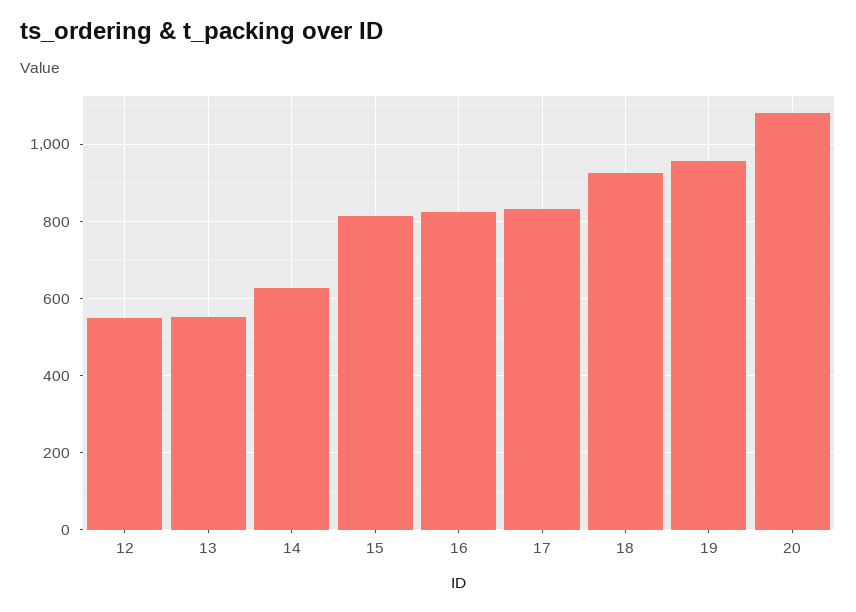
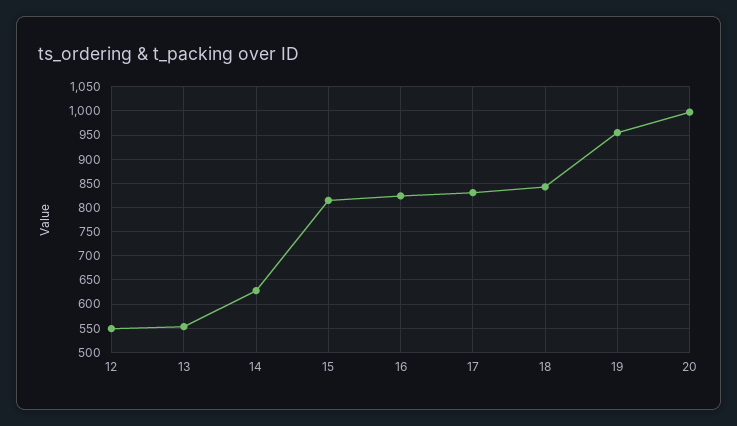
18: 920 -> 850
20: 1080 -> 1000

